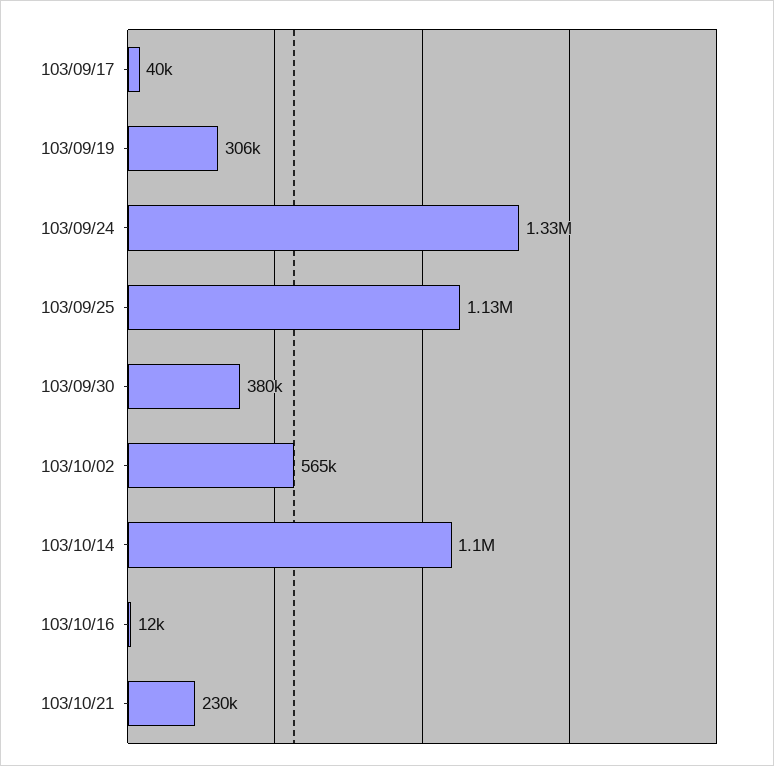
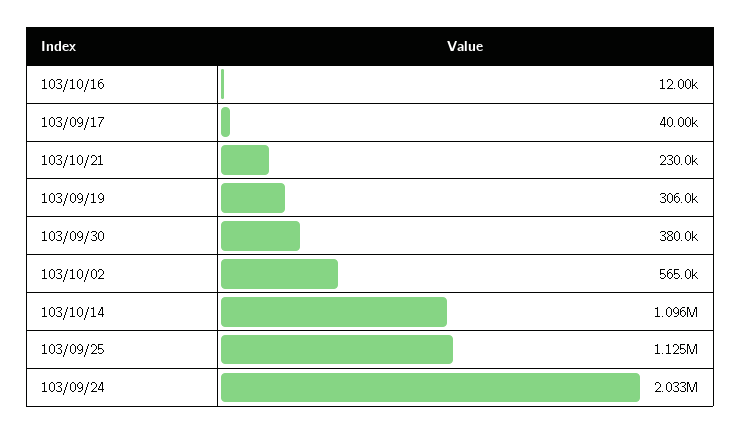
103/09/24: 1330000 -> 2033000

